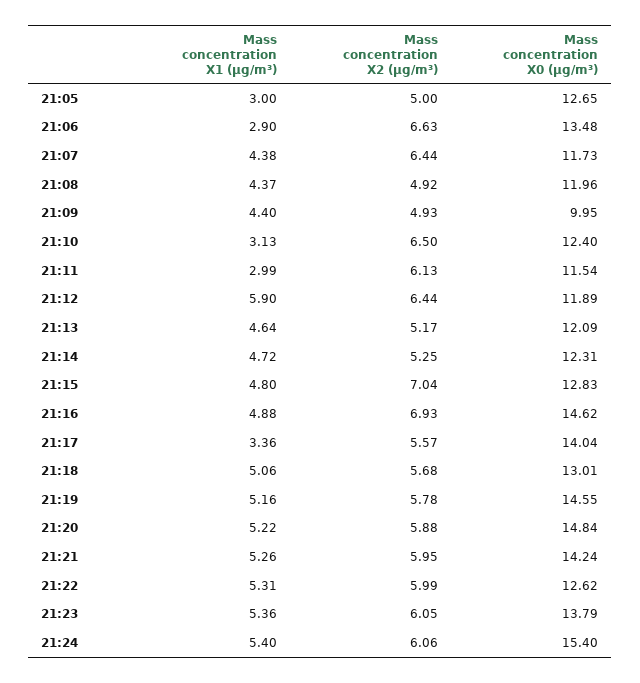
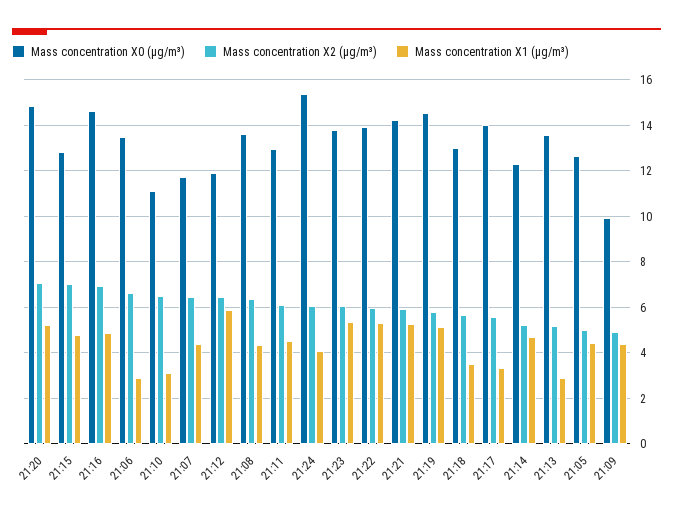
Mass concentration X1 (μg/m³), 21:05: 3 -> 4.5
Mass concentration X2 (μg/m³), 21:08: 4.92 -> 6.5
Mass concentration X0 (μg/m³), 21:08: 11.96 -> 13.5
Mass concentration X0 (μg/m³), 21:10: 12.4 -> 11
Mass concentration X1 (μg/m³), 21:11: 2.99 -> 4.5
Mass concentration X0 (μg/m³), 21:11: 11.54 -> 13
Mass concentration X1 (μg/m³), 21:13: 4.64 -> 3
Mass concentration X0 (μg/m³), 21:13: 12.09 -> 13.5
Mass concentration X1 (μg/m³), 21:18: 5.06 -> 3.5
Mass concentration X2 (μg/m³), 21:20: 5.88 -> 7
Mass concentration X0 (μg/m³), 21:22: 12.62 -> 14
Mass concentration X1 (μg/m³), 21:24: 5.4 -> 4

